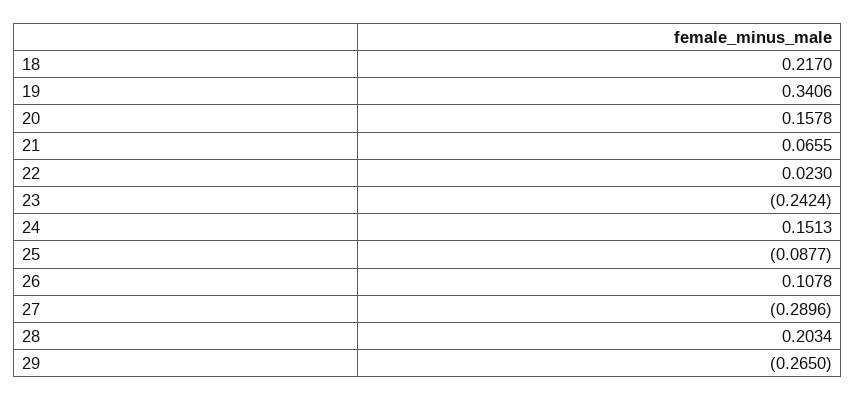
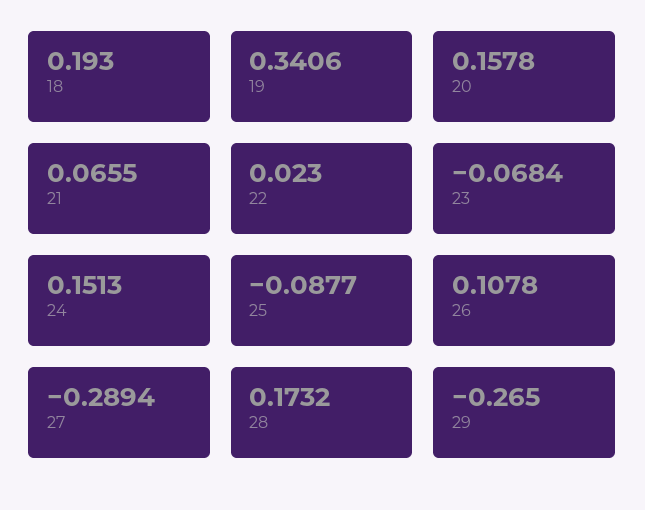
18: 0.217 -> 0.193
23: -0.2424 -> -0.0684
27: -0.2896 -> -0.2894
28: 0.2034 -> 0.1732

